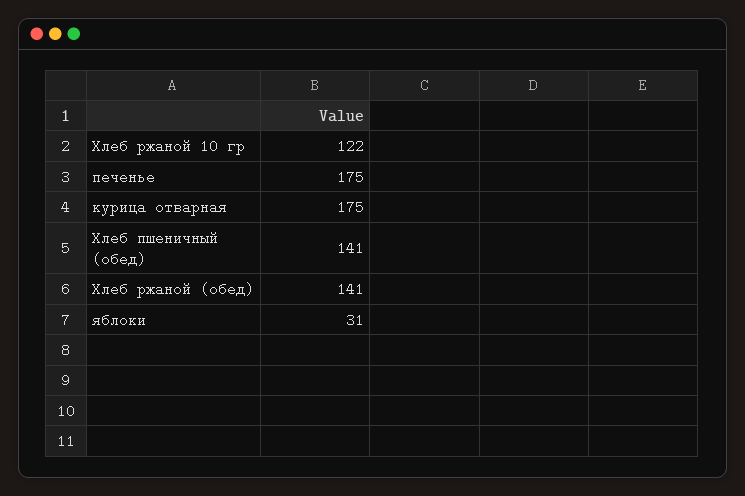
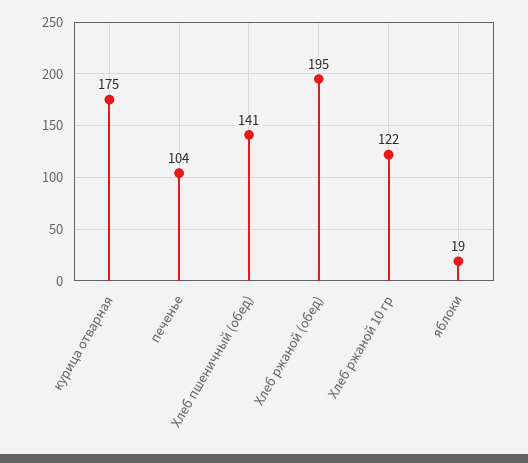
печенье: 175 -> 104
Хлеб ржаной (обед): 141 -> 195
яблоки: 31 -> 19

